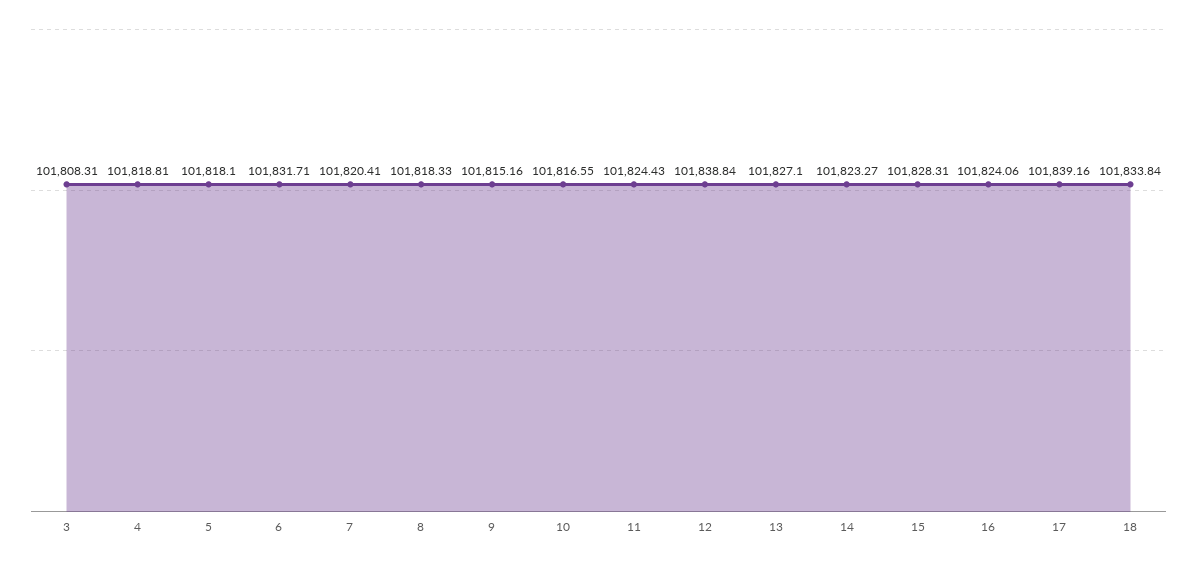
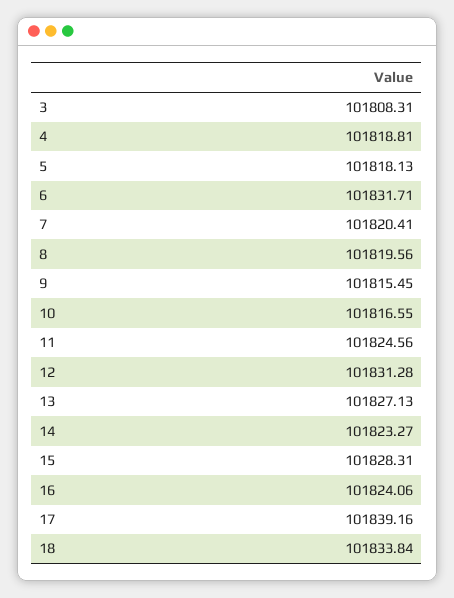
5: 101818.1 -> 101818.13
8: 101818.33 -> 101819.56
9: 101815.16 -> 101815.45
11: 101824.43 -> 101824.56
12: 101838.84 -> 101831.28
13: 101827.1 -> 101827.13

